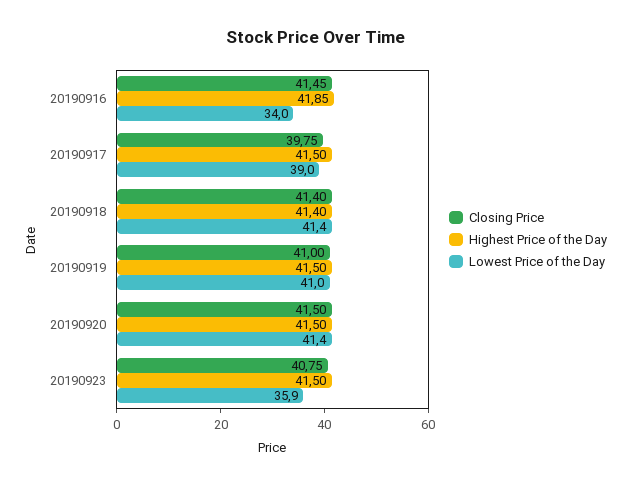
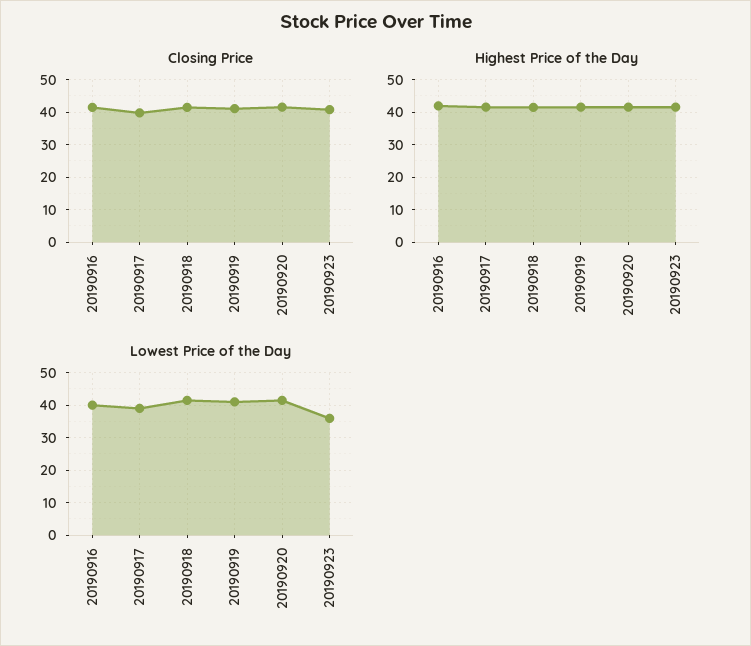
Lowest Price of the Day, 20190916: 34 -> 40

